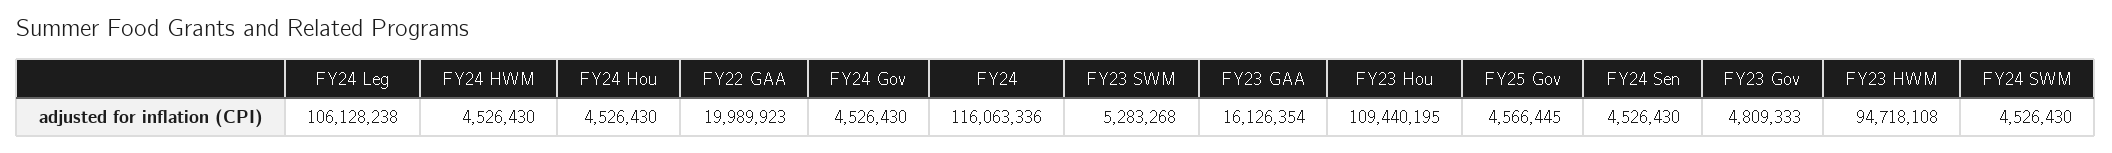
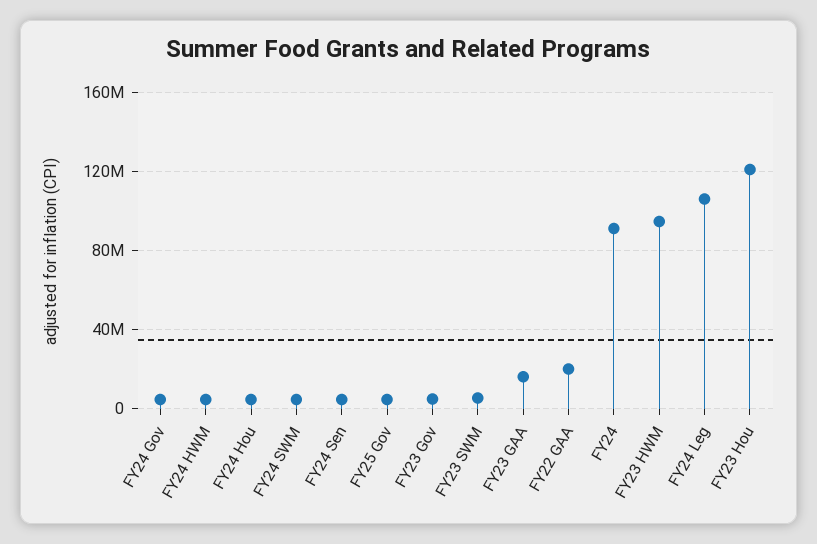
FY24: 116063336 -> 90000000
FY23 Hou: 109440195 -> 120000000

